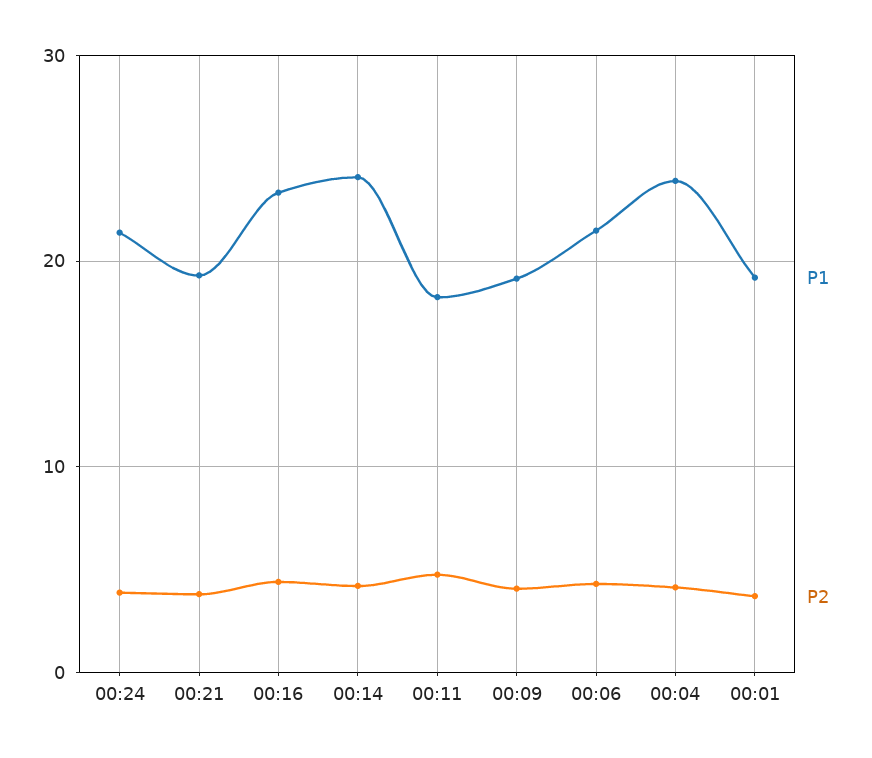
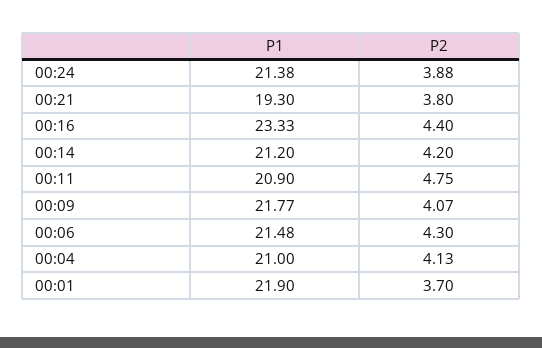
P1, 00:14: 24 -> 21.2
P1, 00:11: 18 -> 20.9
P1, 00:09: 19 -> 21.77
P1, 00:04: 24 -> 21
P1, 00:01: 19 -> 21.9

